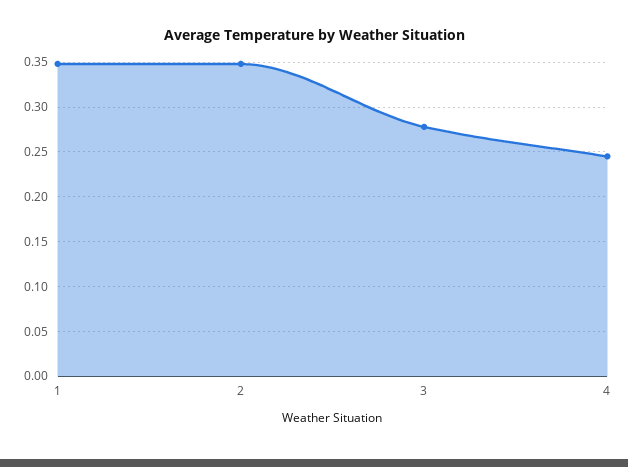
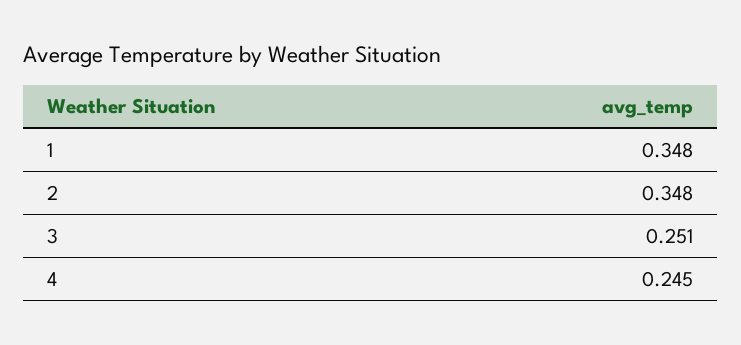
3: 0.28 -> 0.251

